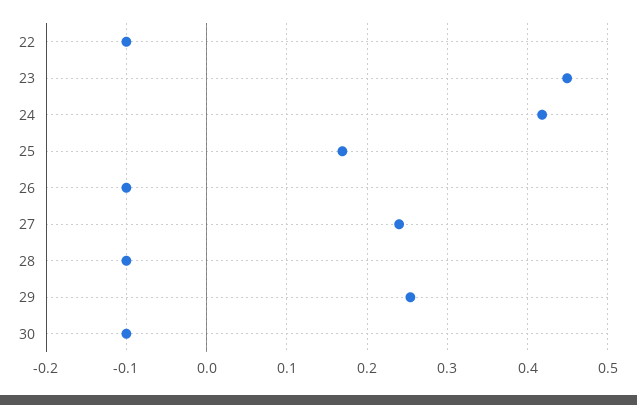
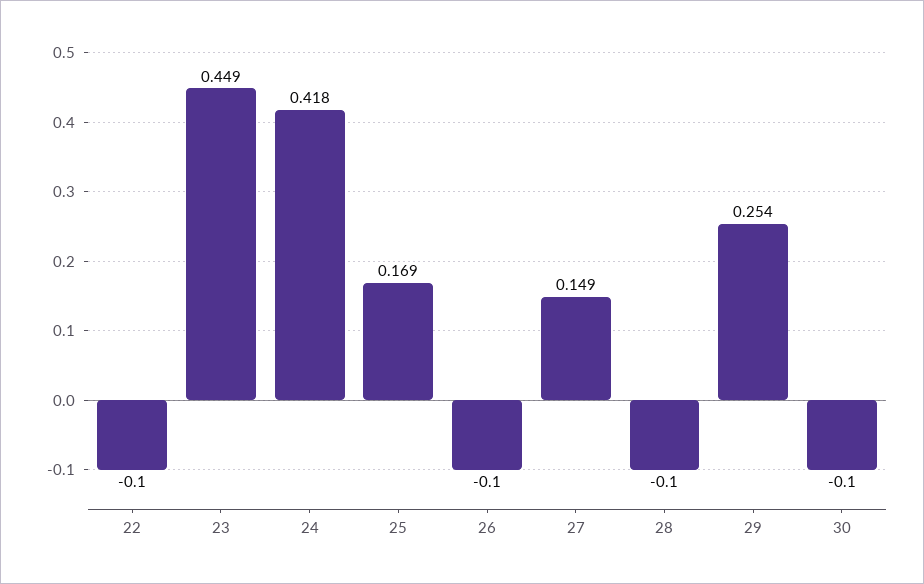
27: 0.24 -> 0.149

